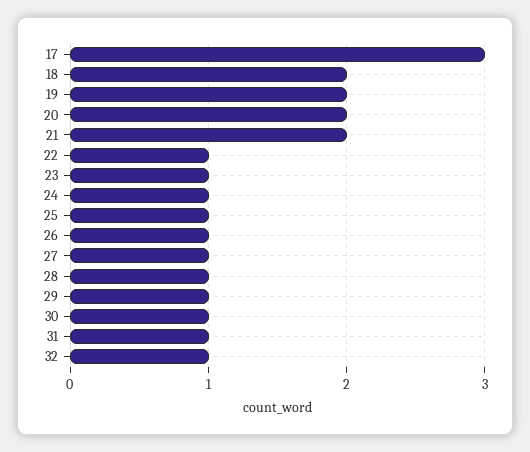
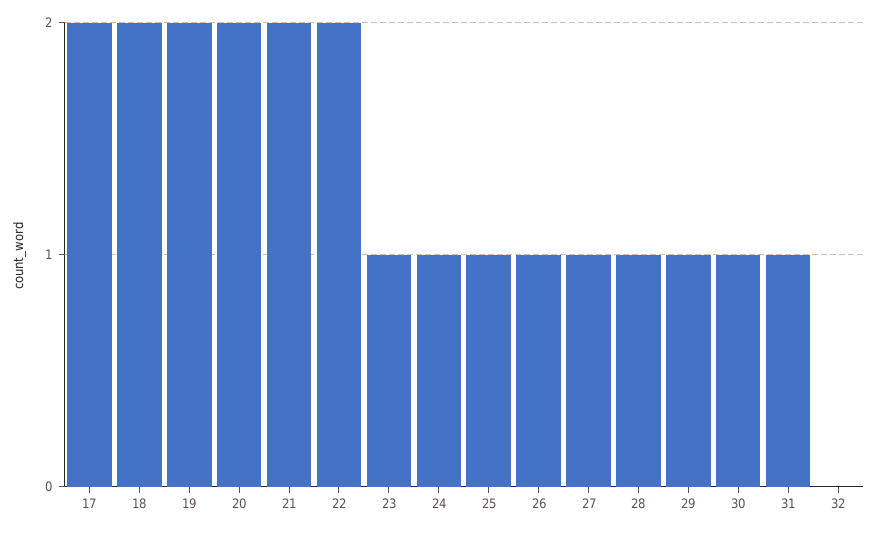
17: 3 -> 2
22: 1 -> 2
32: 1 -> 0

